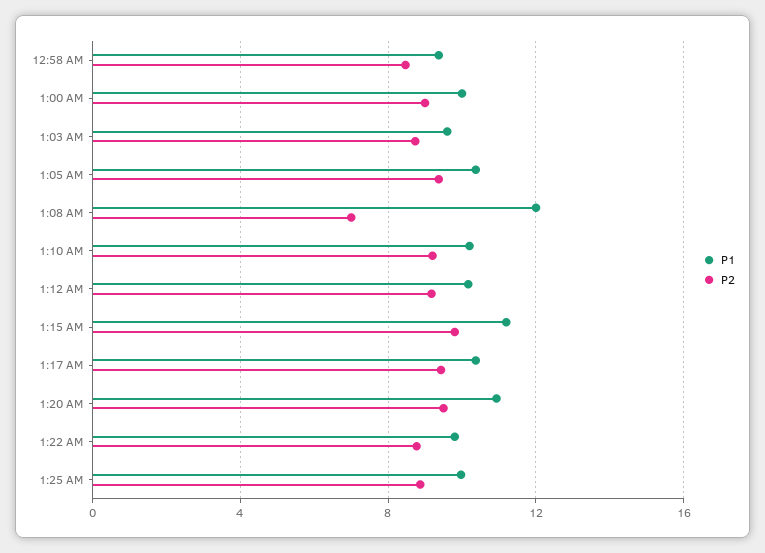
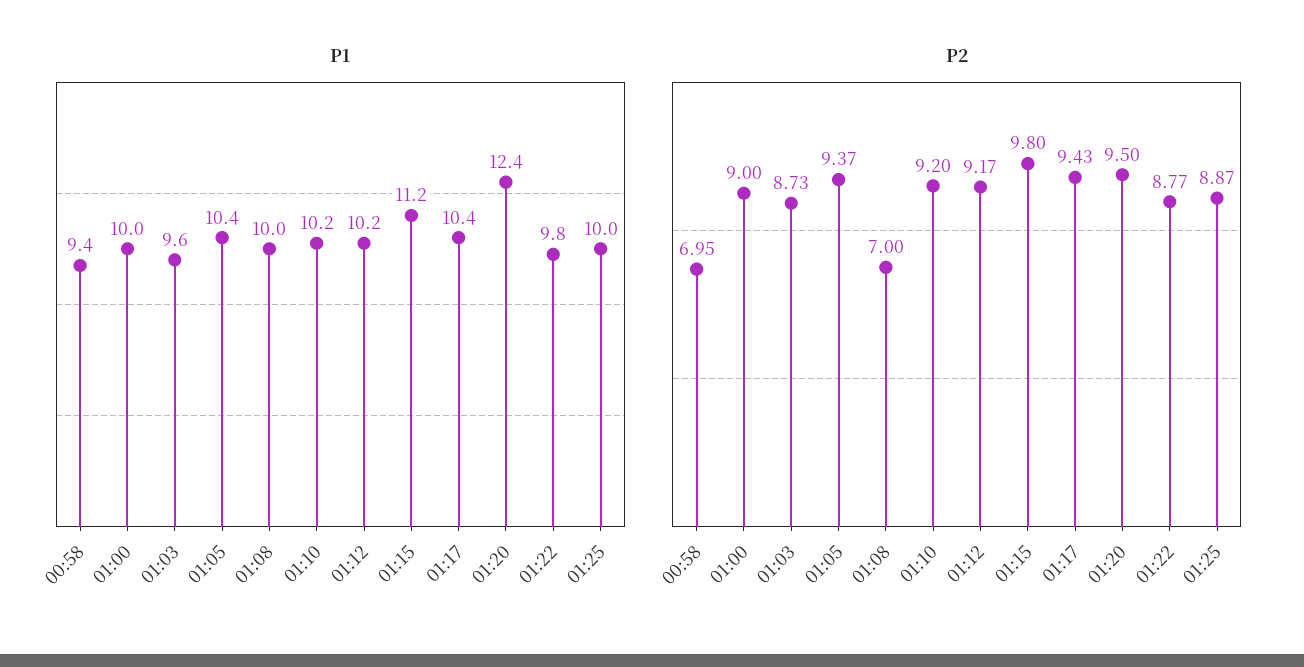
P2, 12:58 AM: 8.5 -> 6.95
P1, 1:08 AM: 12 -> 10
P1, 1:20 AM: 11 -> 12.4

